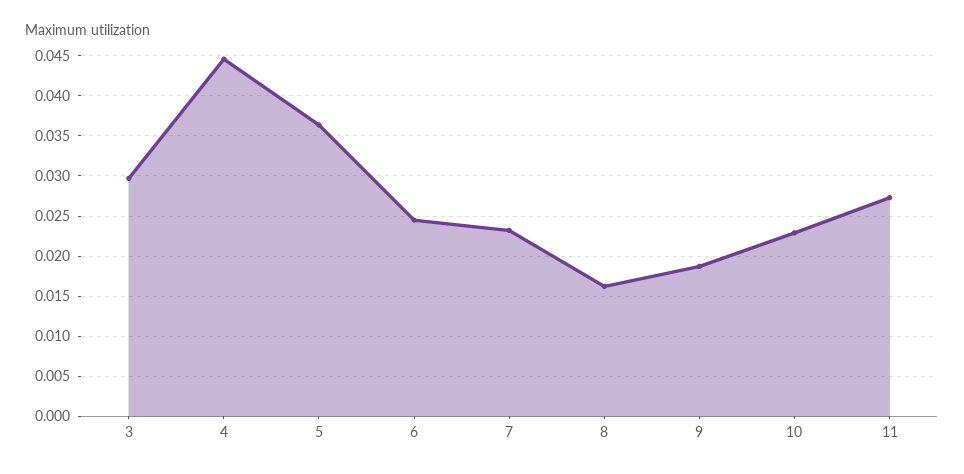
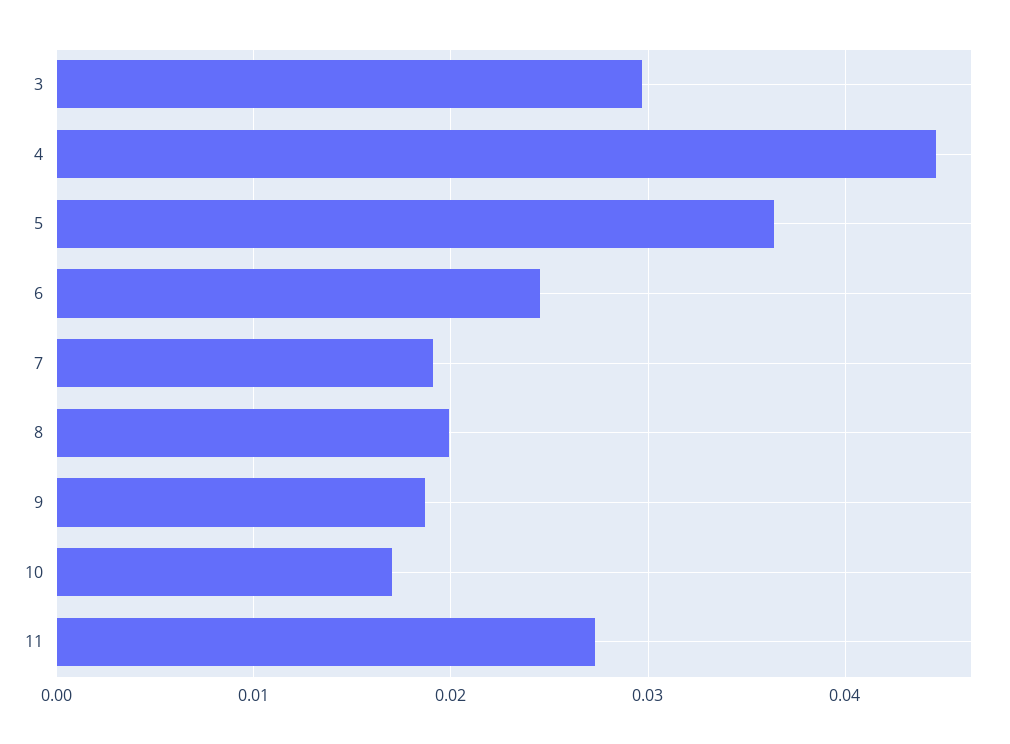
7: 0.023 -> 0.019
8: 0.016 -> 0.02
10: 0.023 -> 0.017

